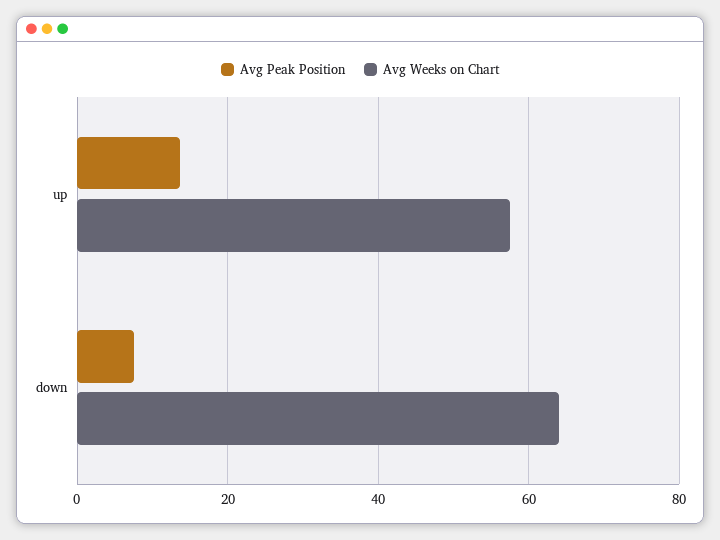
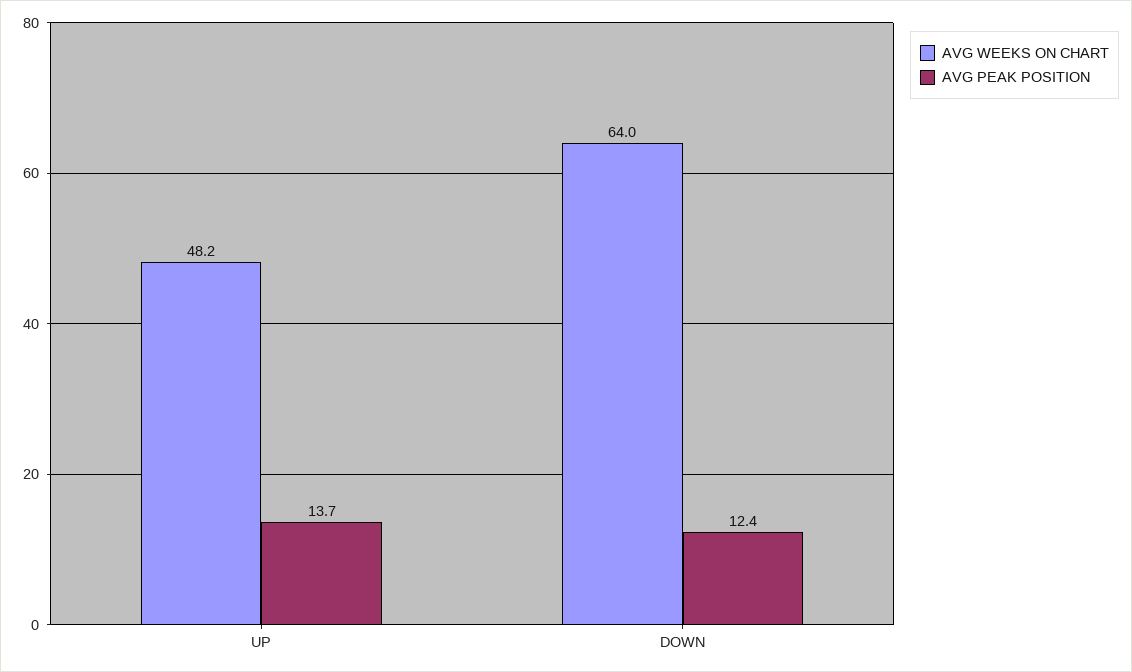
Avg Weeks on Chart, up: 58 -> 48.2
Avg Peak Position, down: 8 -> 12.4

